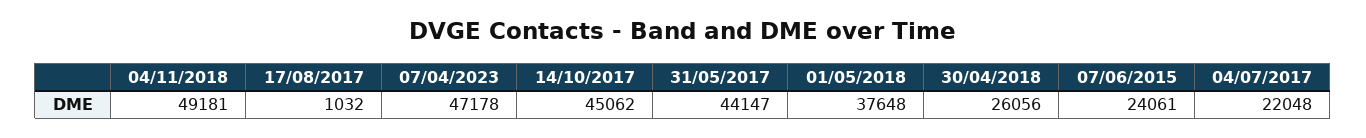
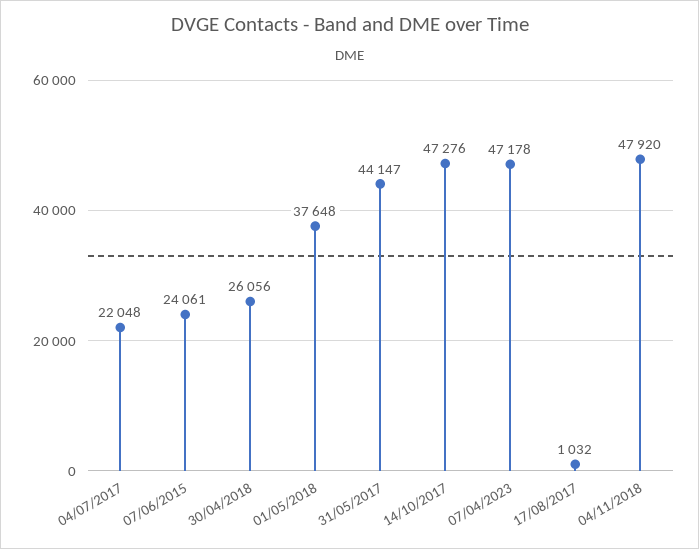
04/11/2018: 49181 -> 47920
14/10/2017: 45062 -> 47276

